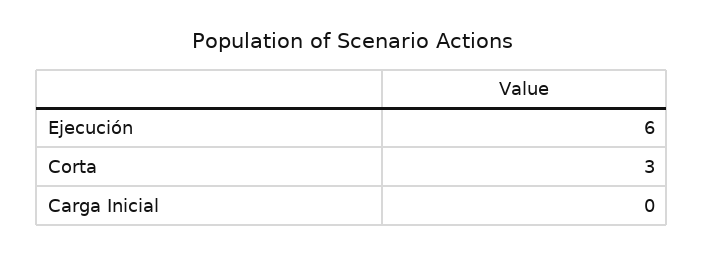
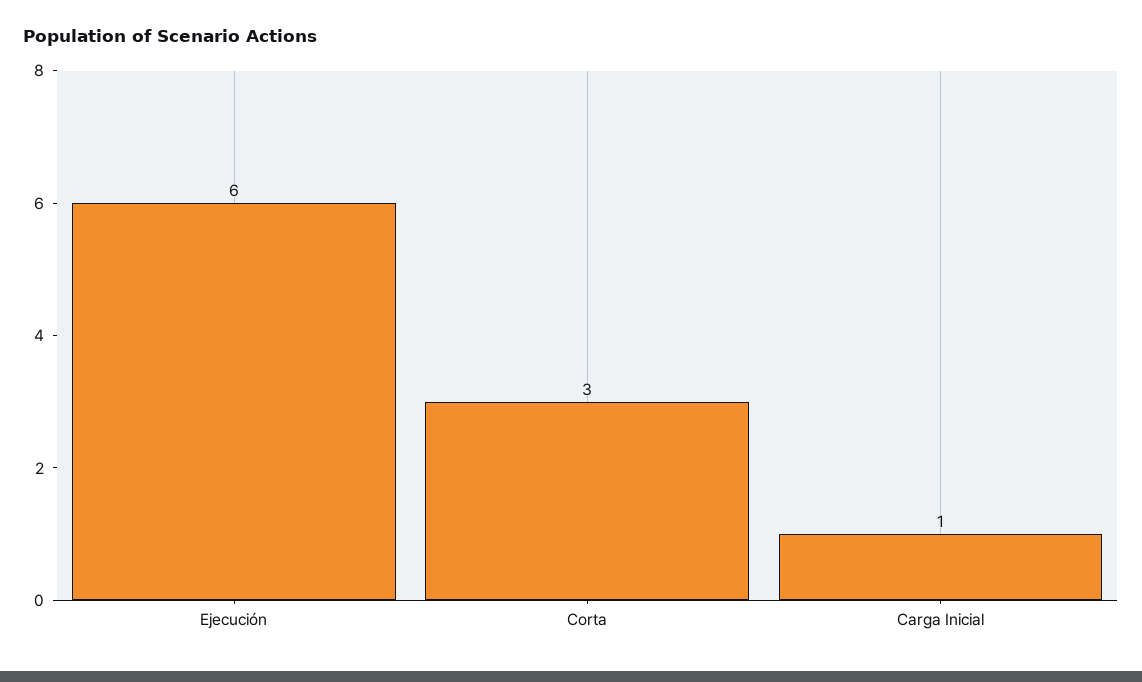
Carga Inicial: 0 -> 1

